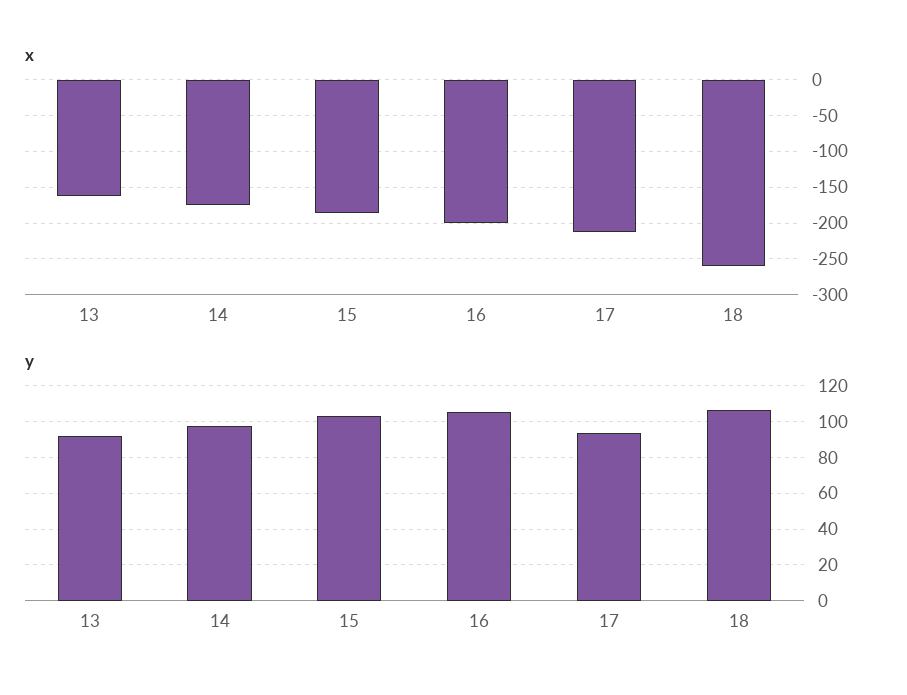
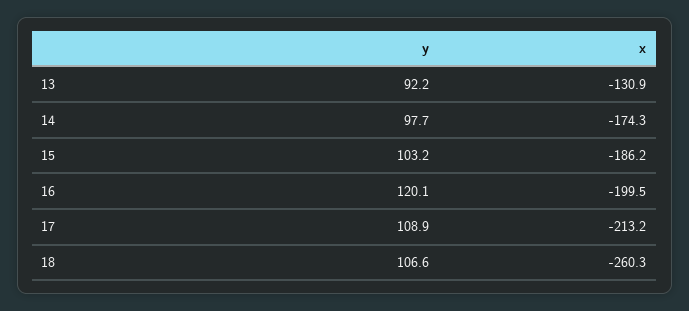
x, 13: -160 -> -130.9
y, 16: 105 -> 120.1
y, 17: 95 -> 108.9

